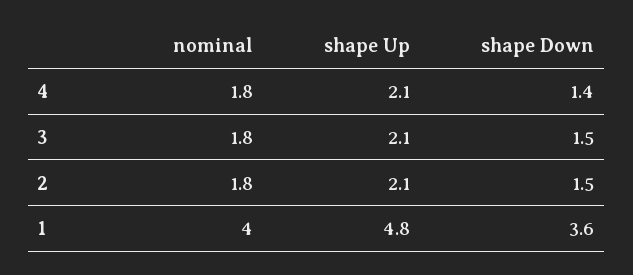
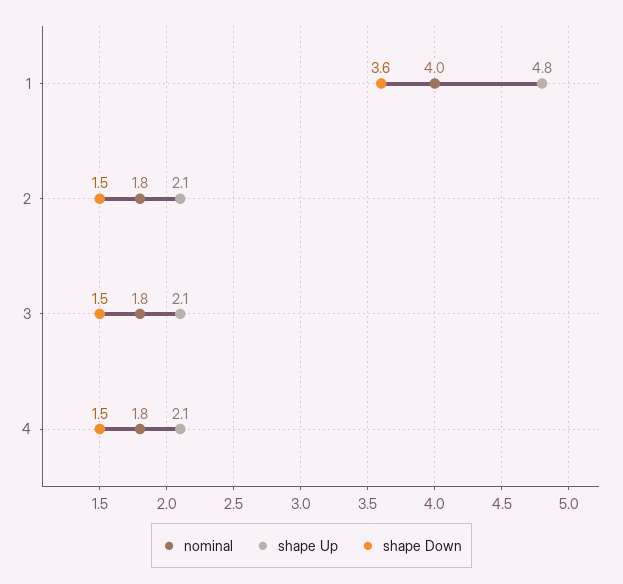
shape Down, 4: 1.4 -> 1.5

